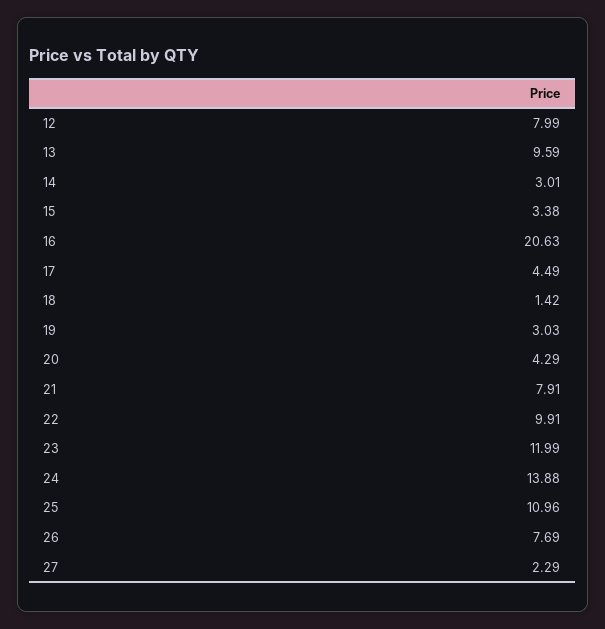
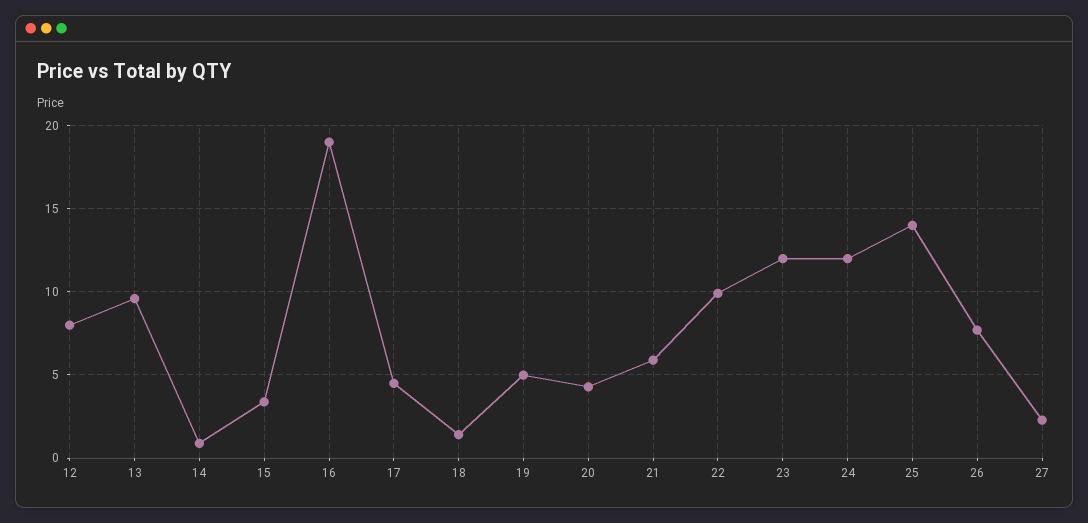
14: 3.01 -> 1
16: 20.63 -> 19
19: 3.03 -> 5
21: 7.91 -> 6
24: 13.88 -> 12
25: 10.96 -> 14

